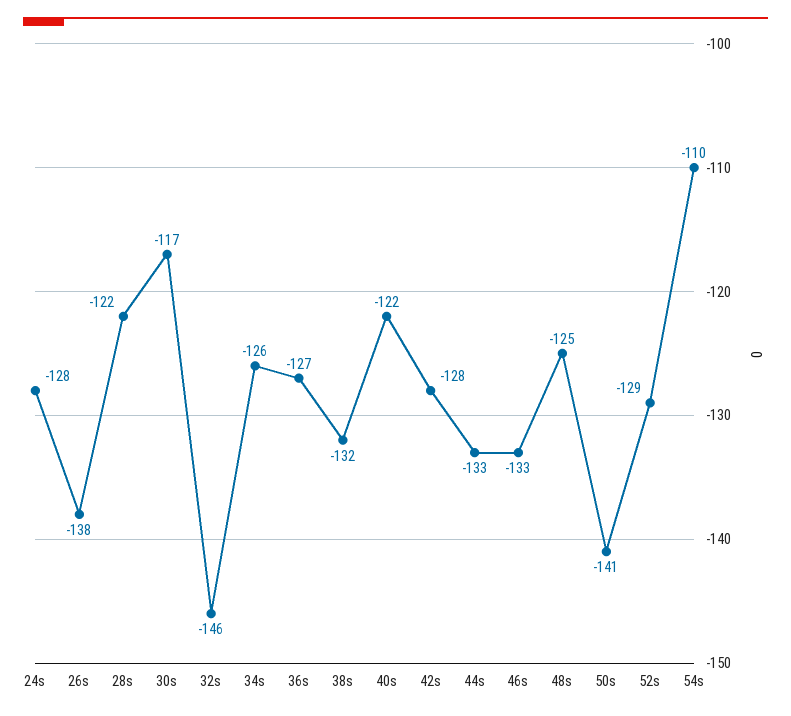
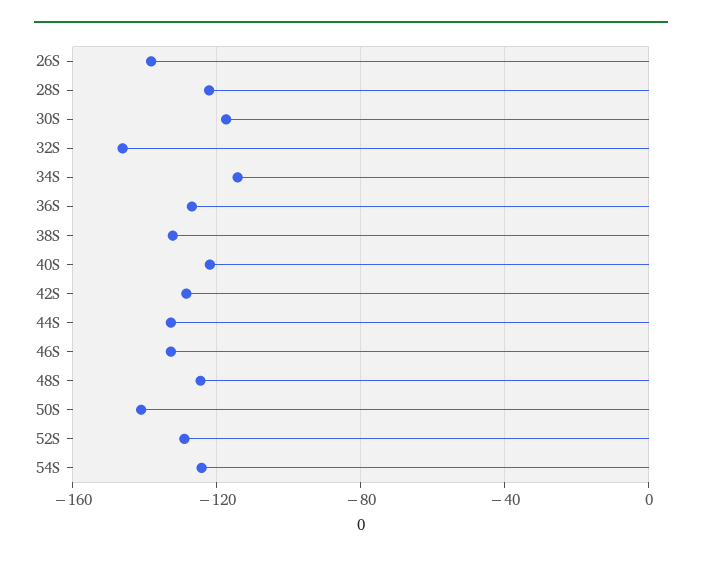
24s: -128 -> none
34s: -126 -> -115
54s: -110 -> -125

